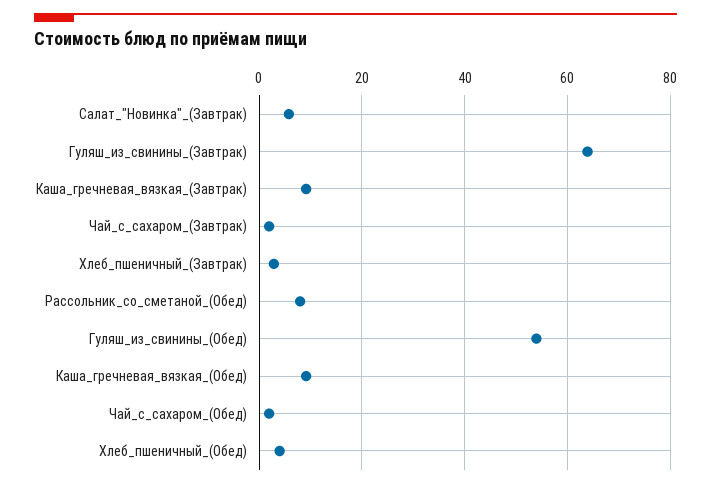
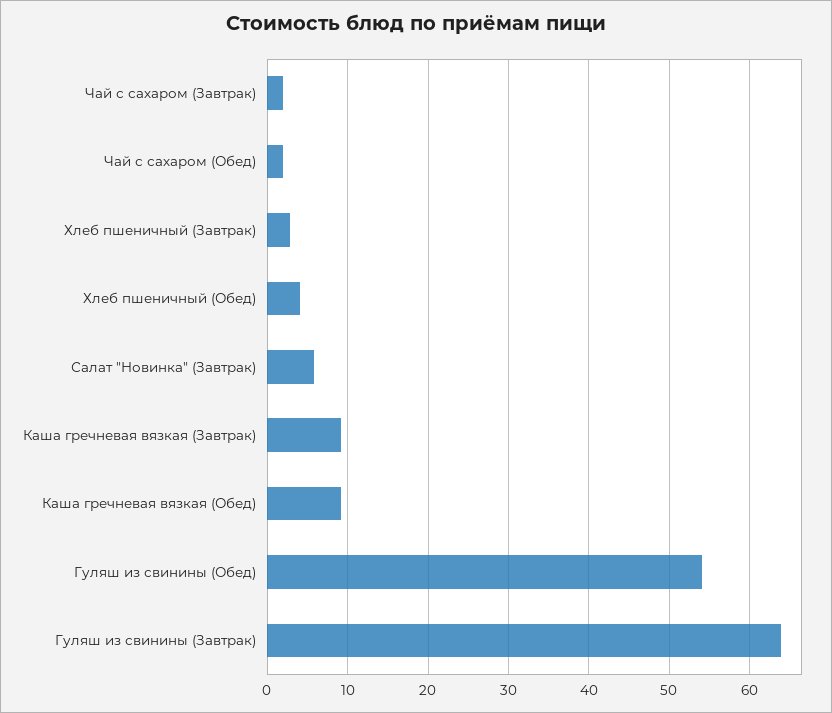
Рассольник_со_сметаной_(Обед): 8 -> none

